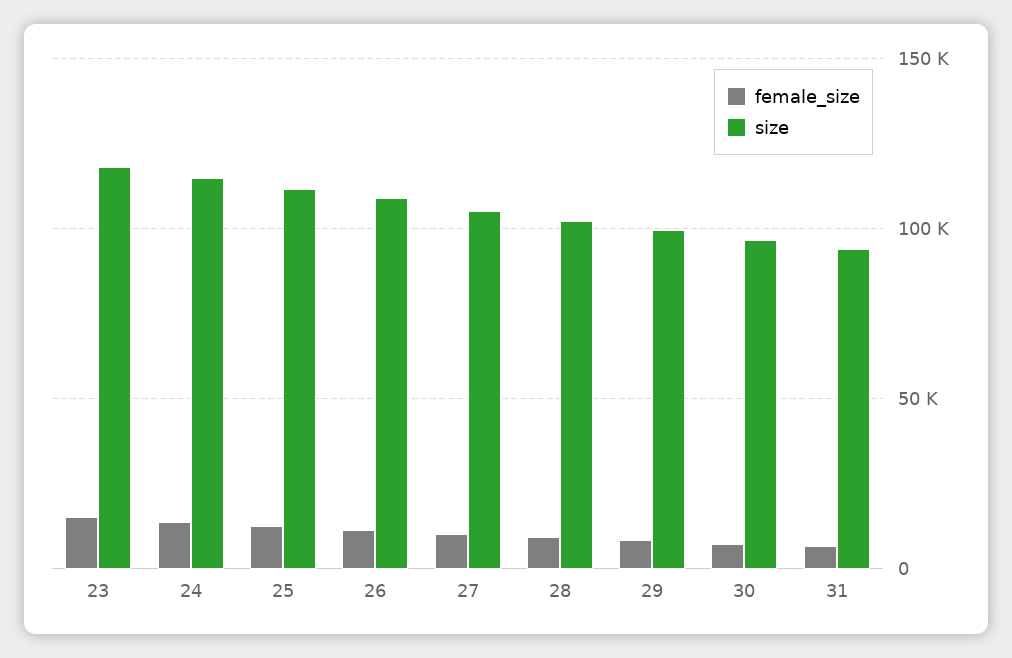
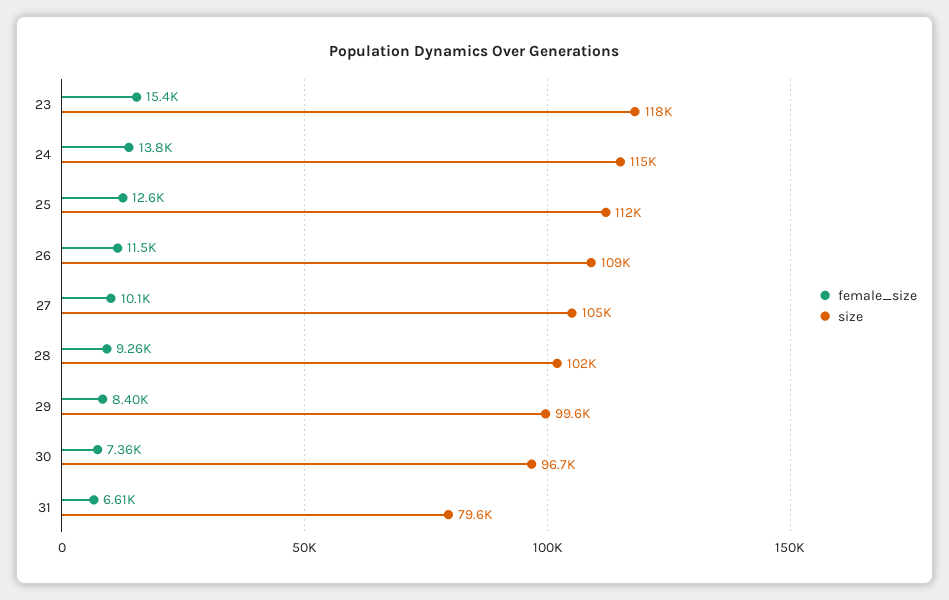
size, 31: 95000 -> 79600

